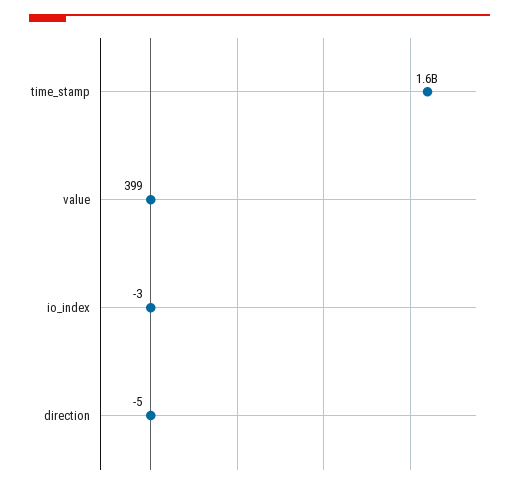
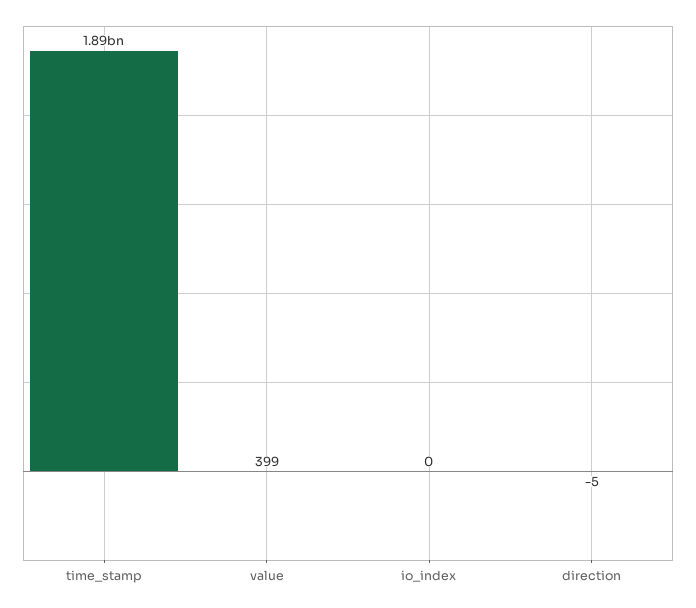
time_stamp: 1600000000 -> 1890000000
io_index: -3 -> 0

